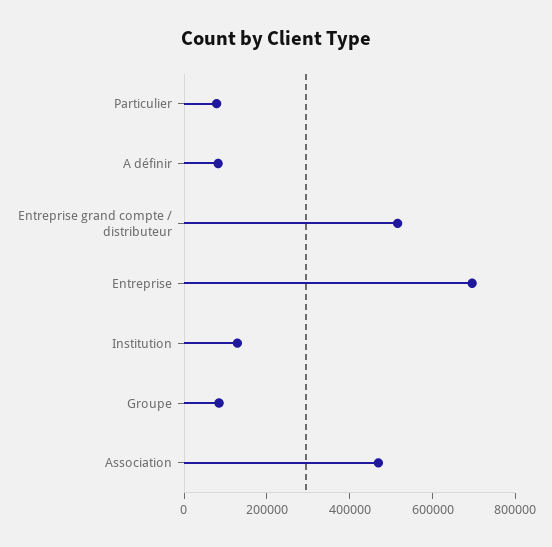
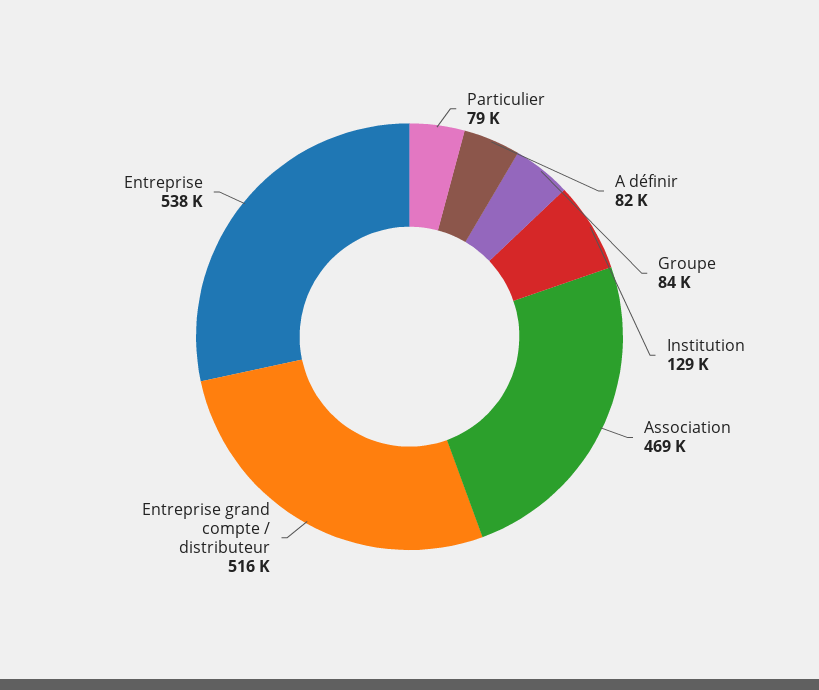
Entreprise: 700000 -> 538000

